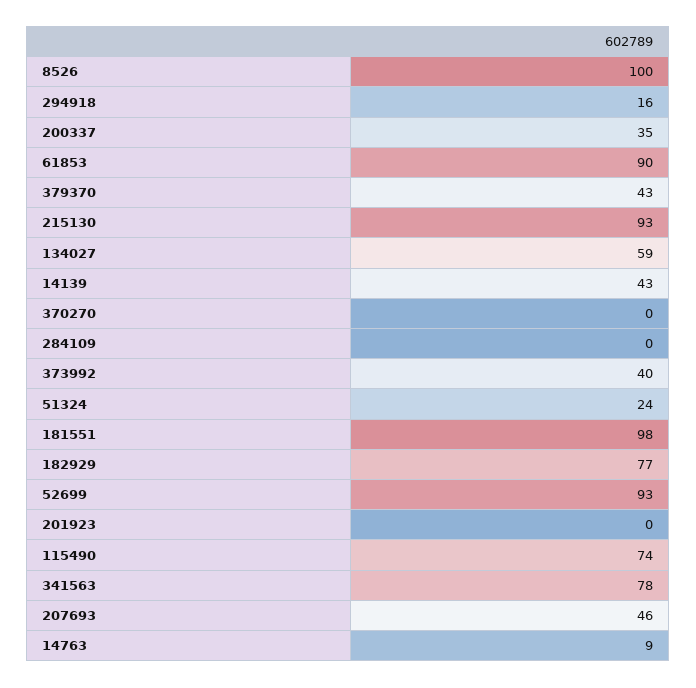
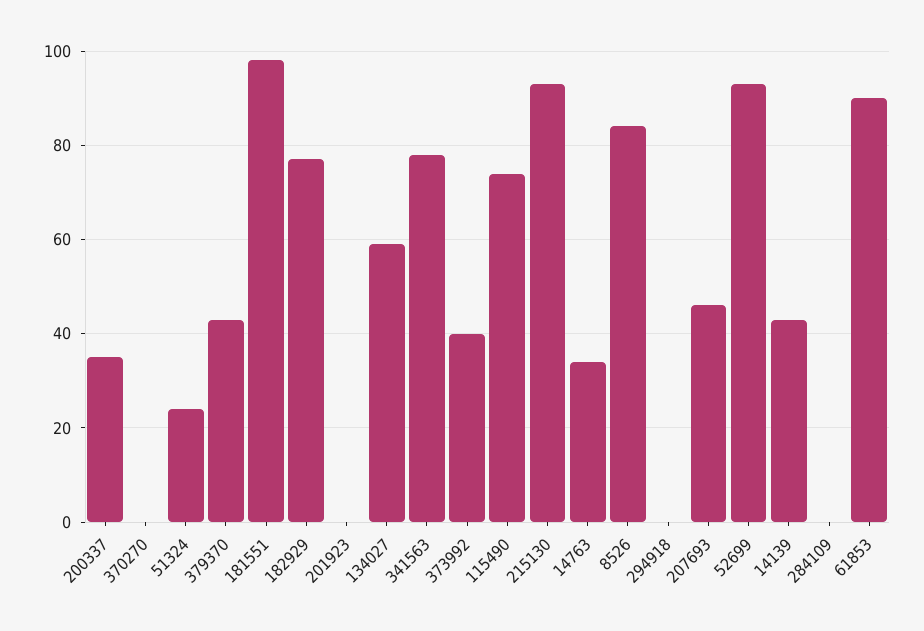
8526: 100 -> 85
294918: 16 -> 0
14763: 9 -> 35

